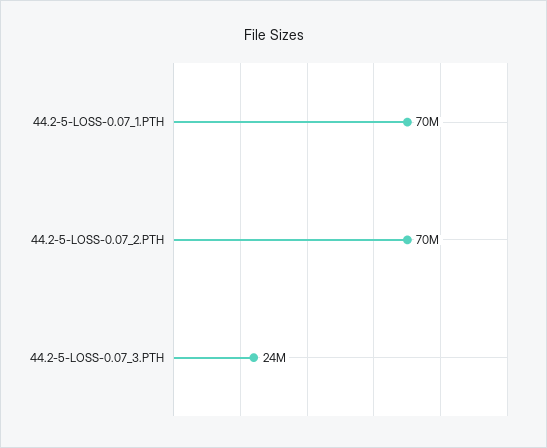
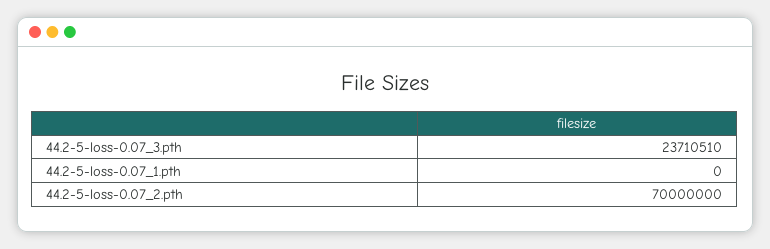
44.2-5-LOSS-0.07_1.PTH: 70000000 -> 0

